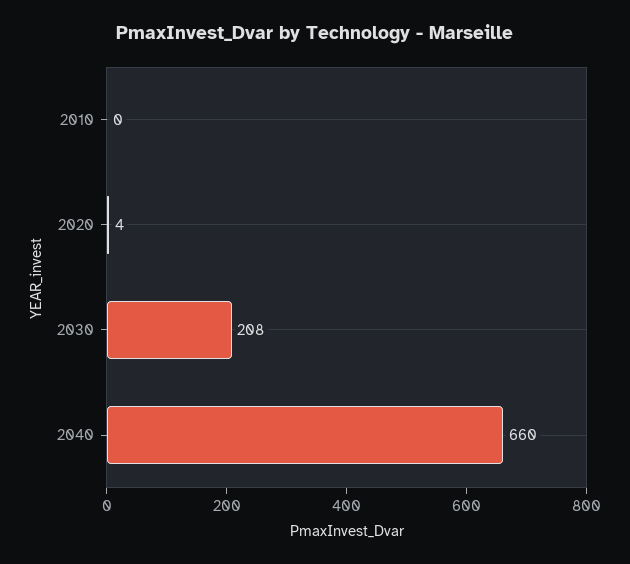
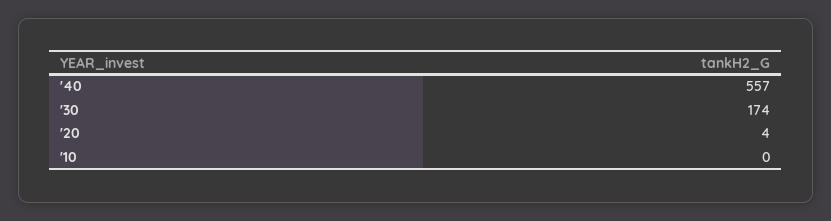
2030: 208 -> 174
2040: 660 -> 557

